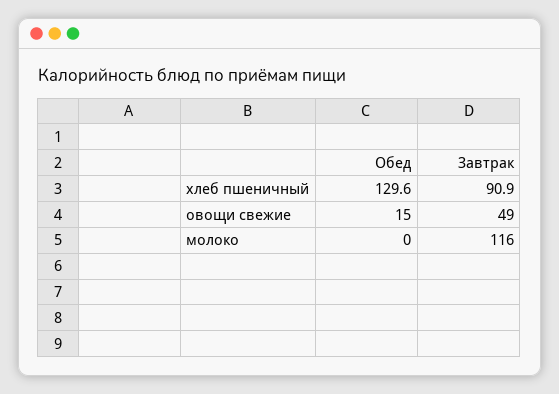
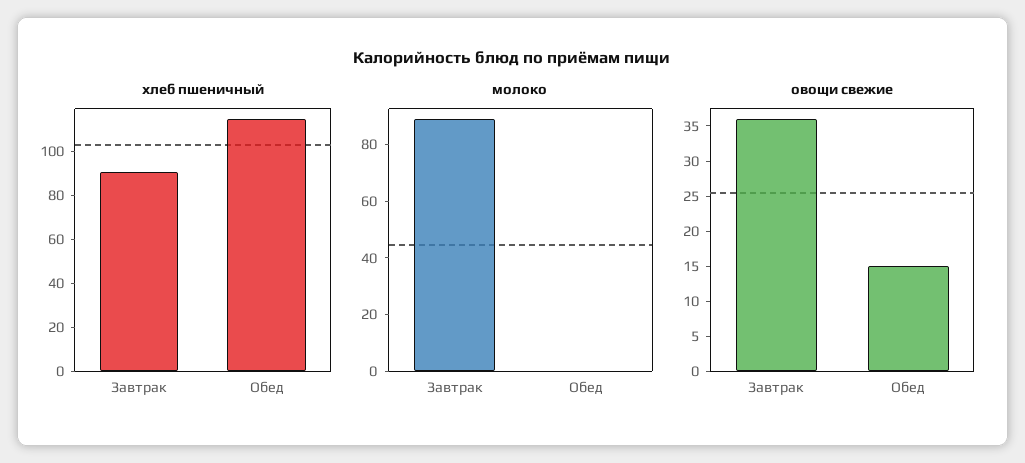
хлеб пшеничный, Обед: 129.6 -> 115
овощи свежие, Завтрак: 49 -> 35
молоко, Завтрак: 116 -> 90

